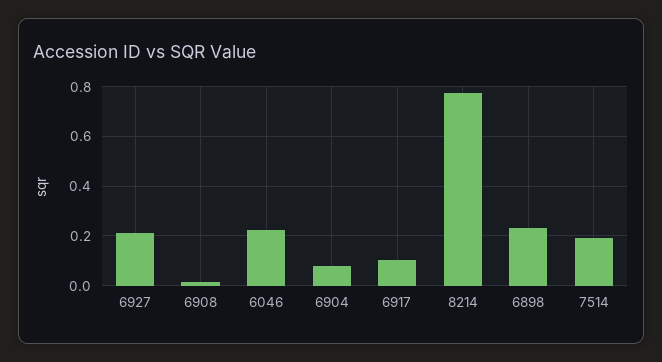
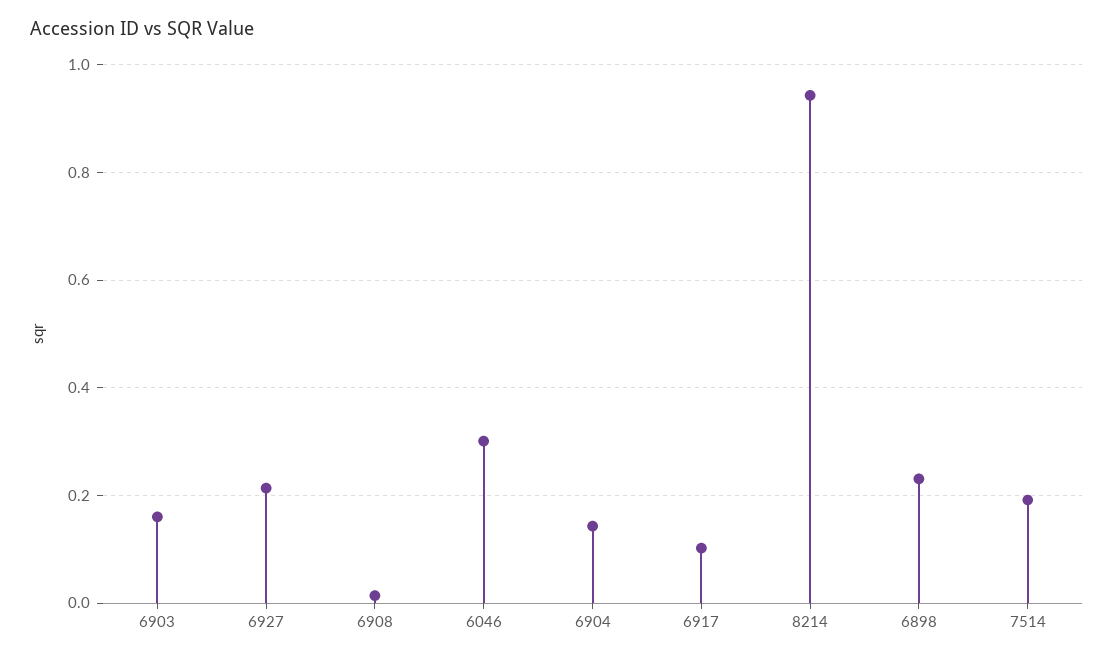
6046: 0.225 -> 0.3
6904: 0.075 -> 0.14
8214: 0.775 -> 0.94
6903: none -> 0.16

